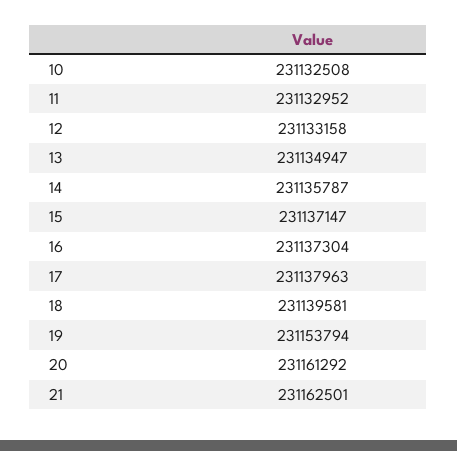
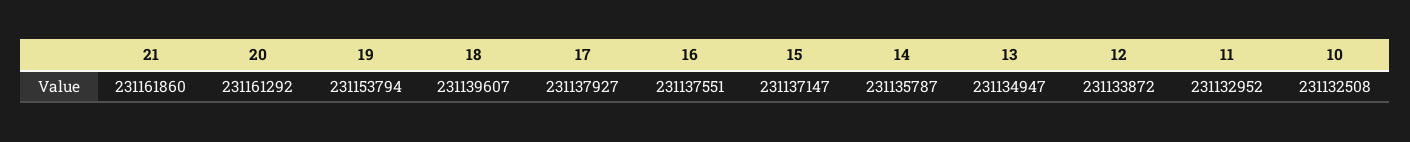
12: 231133158 -> 231133872
16: 231137304 -> 231137551
17: 231137963 -> 231137927
18: 231139581 -> 231139607
21: 231162501 -> 231161860

